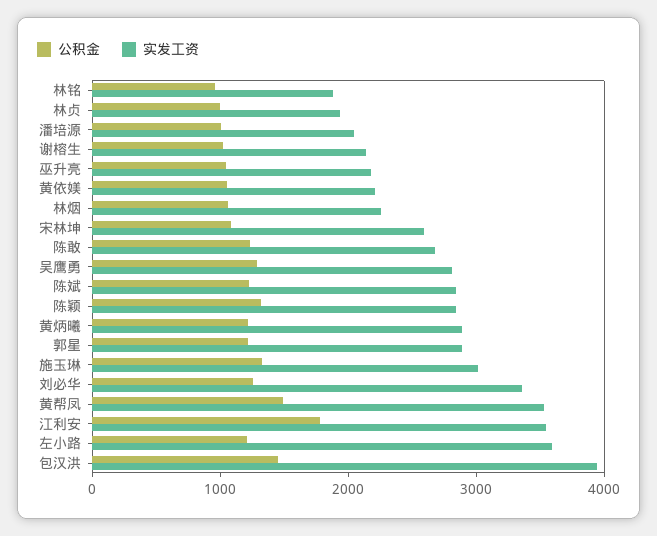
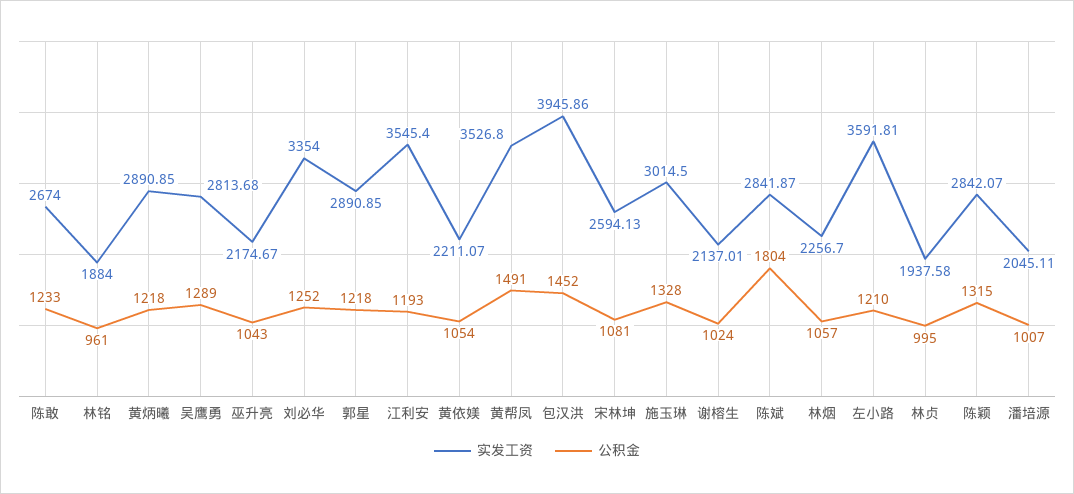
公积金, 陈斌: 1200 -> 1804
公积金, 江利安: 1800 -> 1193

